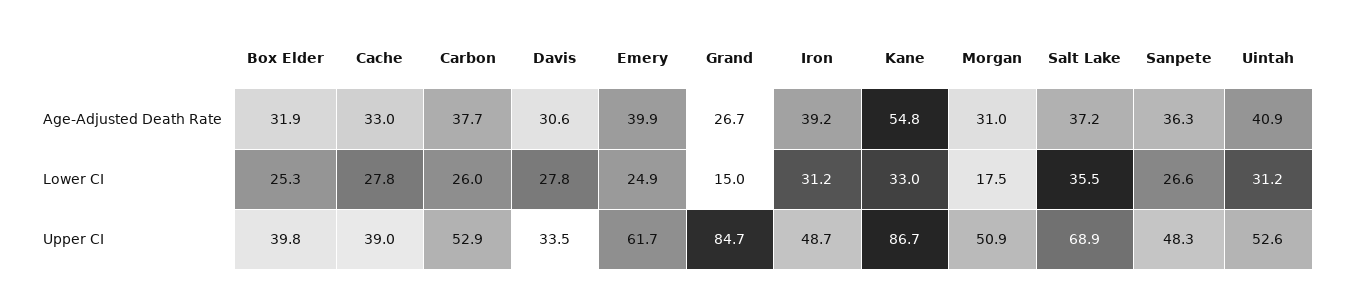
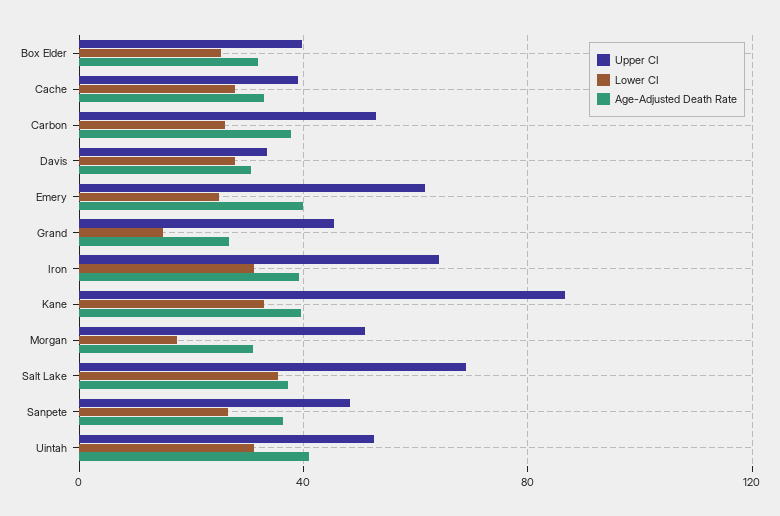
Age-Adjusted Death Rate, Kane: 54.8 -> 40
Upper CI, Grand: 84.7 -> 45
Upper CI, Iron: 48.7 -> 65

